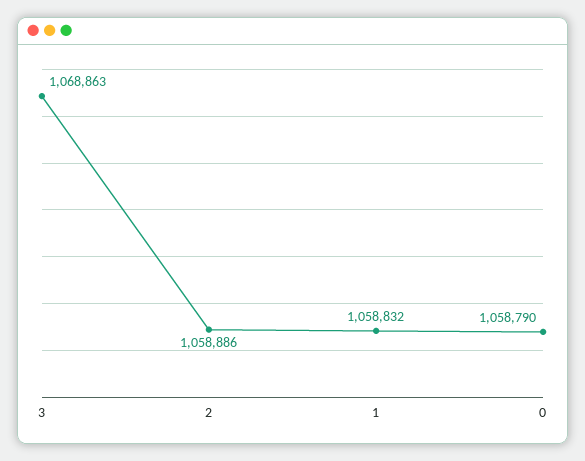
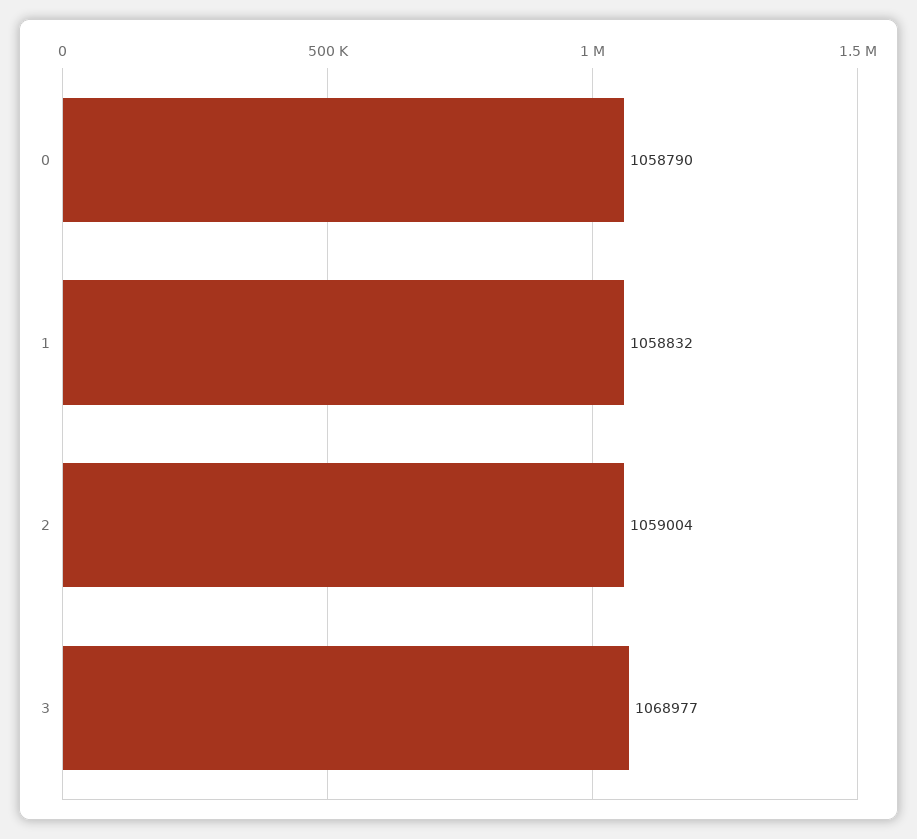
3: 1068863 -> 1068977
2: 1058886 -> 1059004

